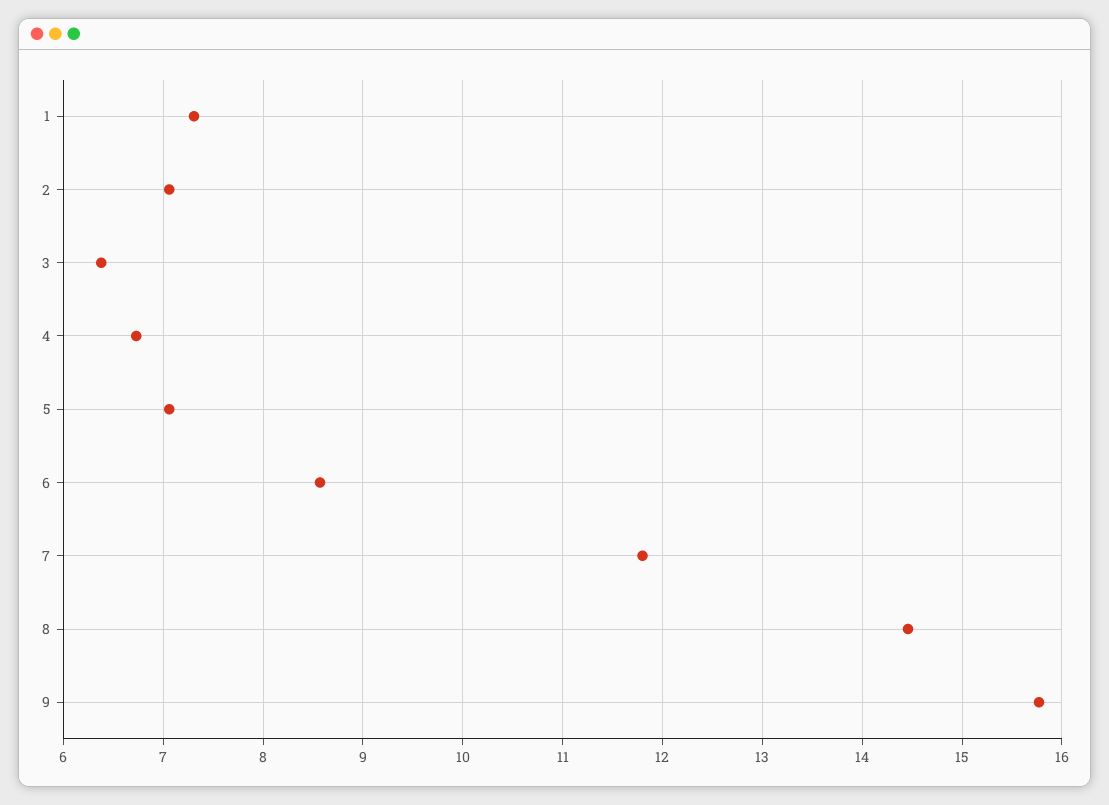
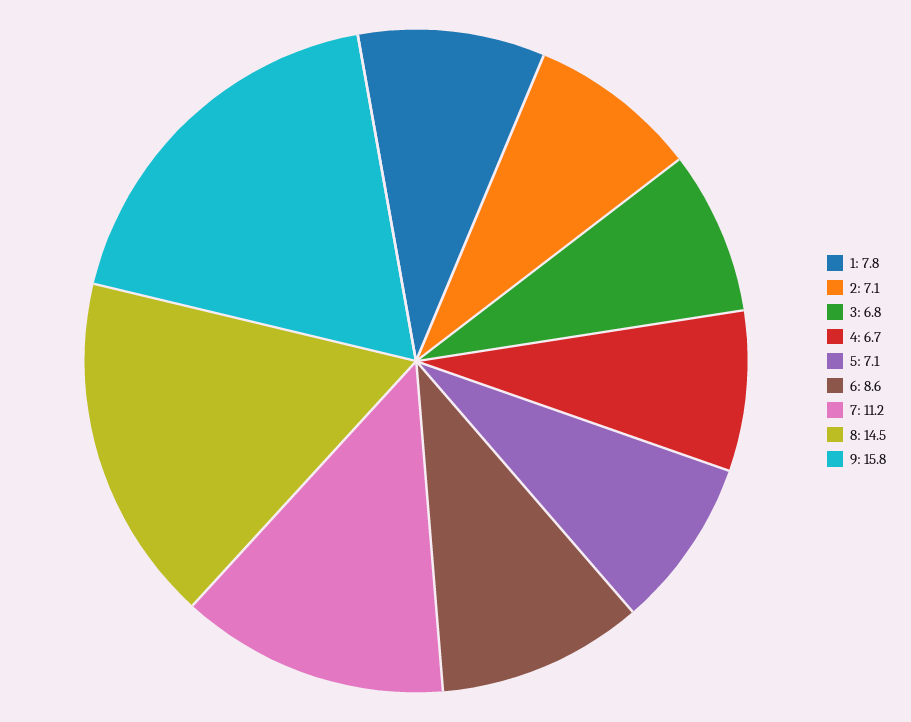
1: 7.3 -> 7.8
3: 6.4 -> 6.8
7: 11.8 -> 11.2

